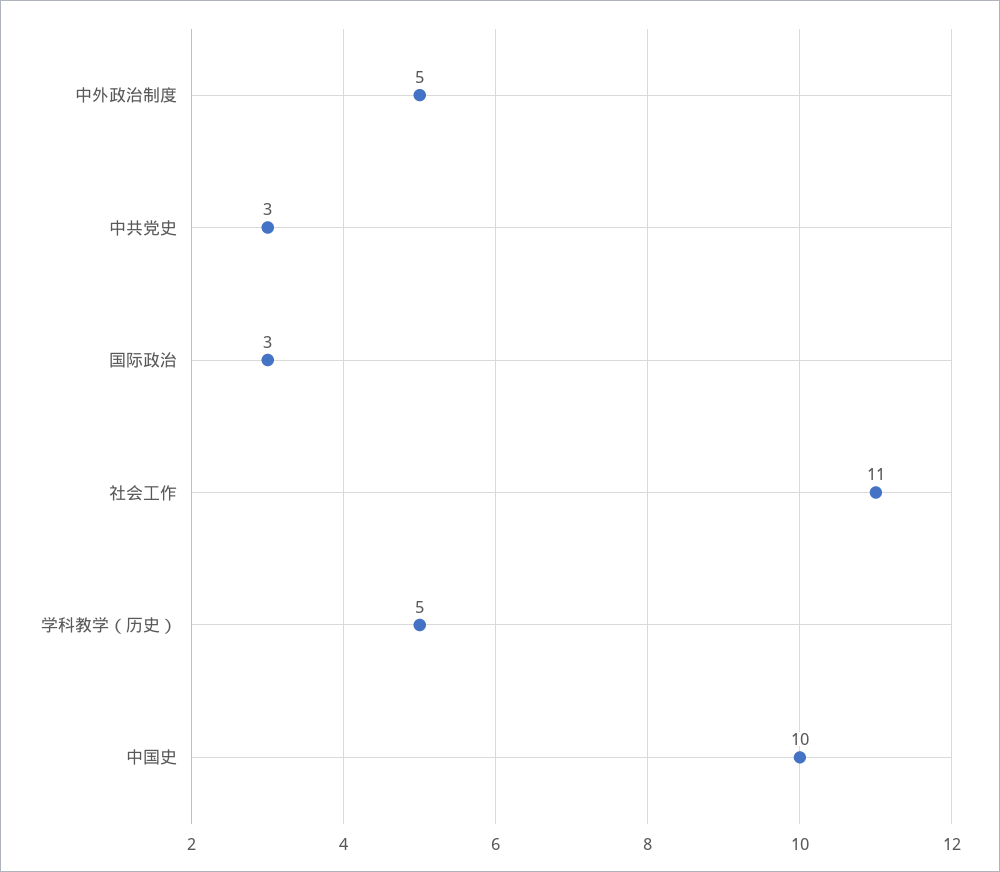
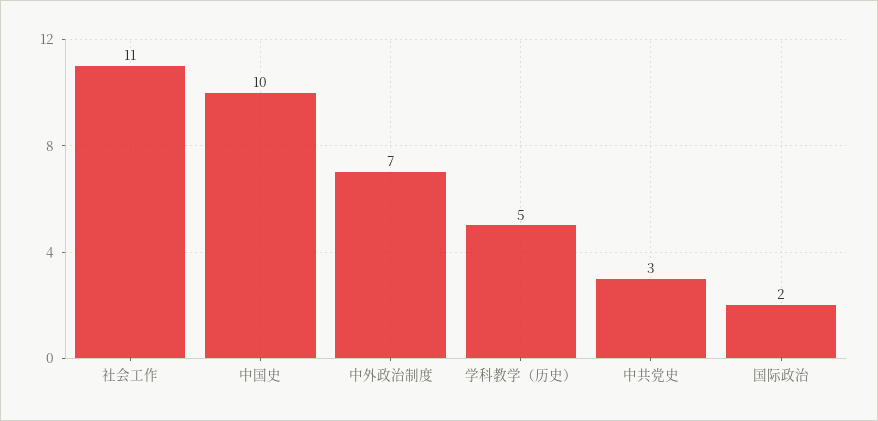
中外政治制度: 5 -> 7
国际政治: 3 -> 2

